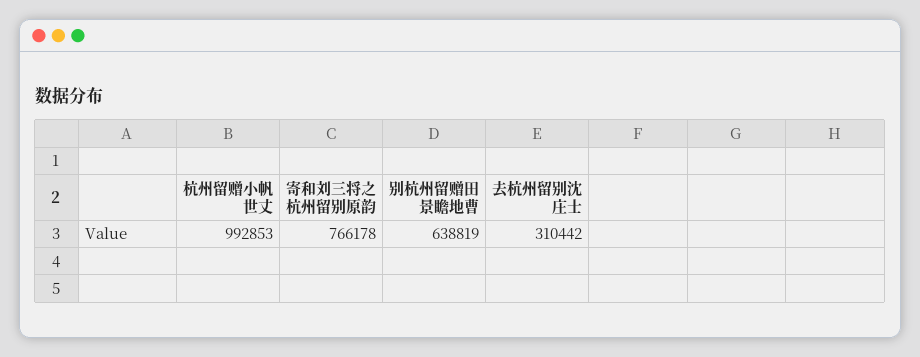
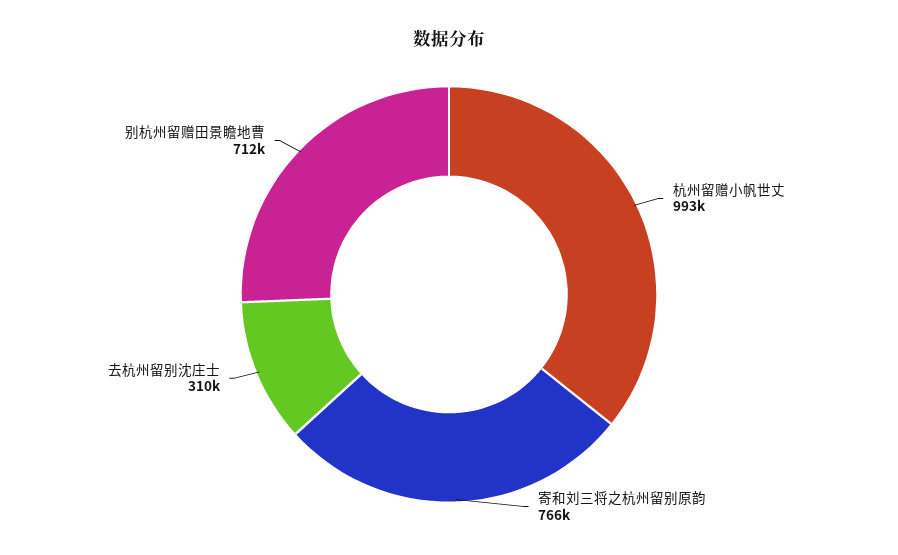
别杭州留赠田景瞻地曹: 638819 -> 712000

